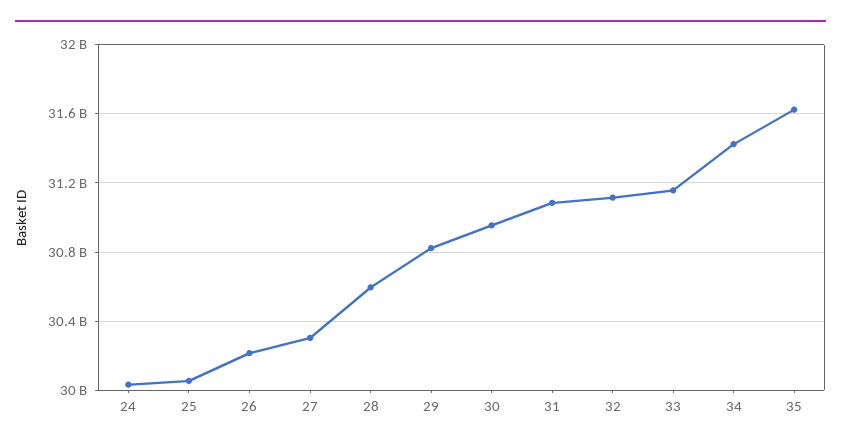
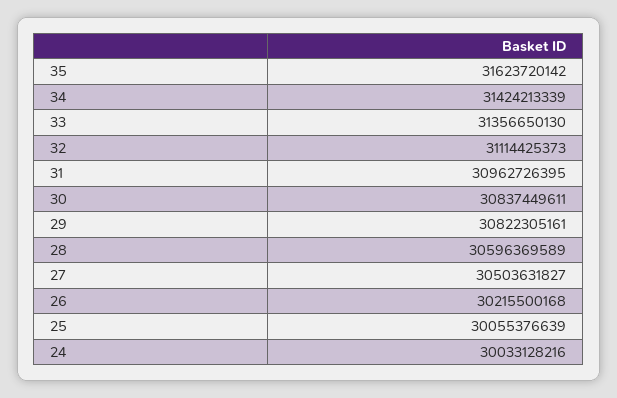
27: 30300000000 -> 30503631827
30: 30950000000 -> 30837449611
31: 31100000000 -> 30962726395
33: 31150000000 -> 31356650130

